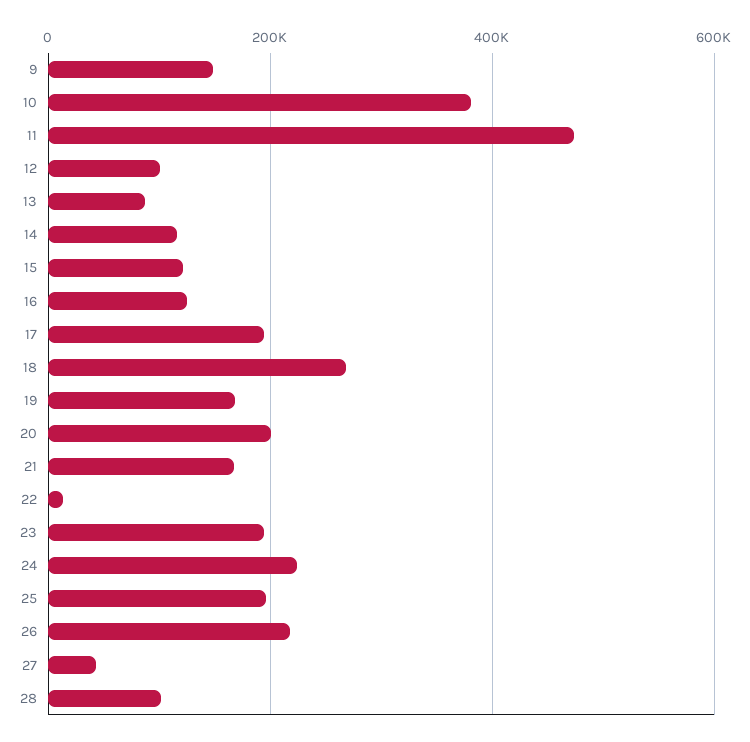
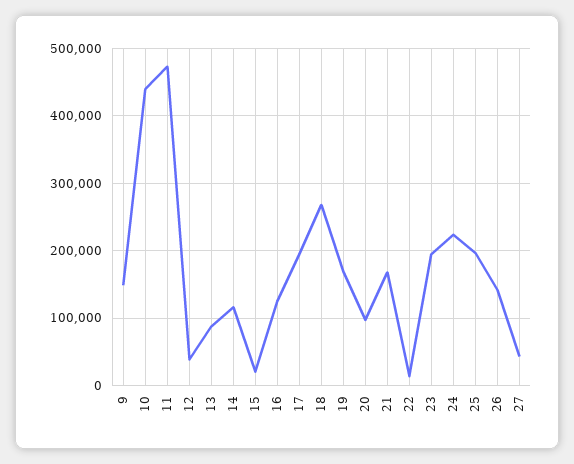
10: 380000 -> 440000
12: 100000 -> 40000
15: 120000 -> 20000
20: 200000 -> 100000
26: 220000 -> 140000
28: 100000 -> none

